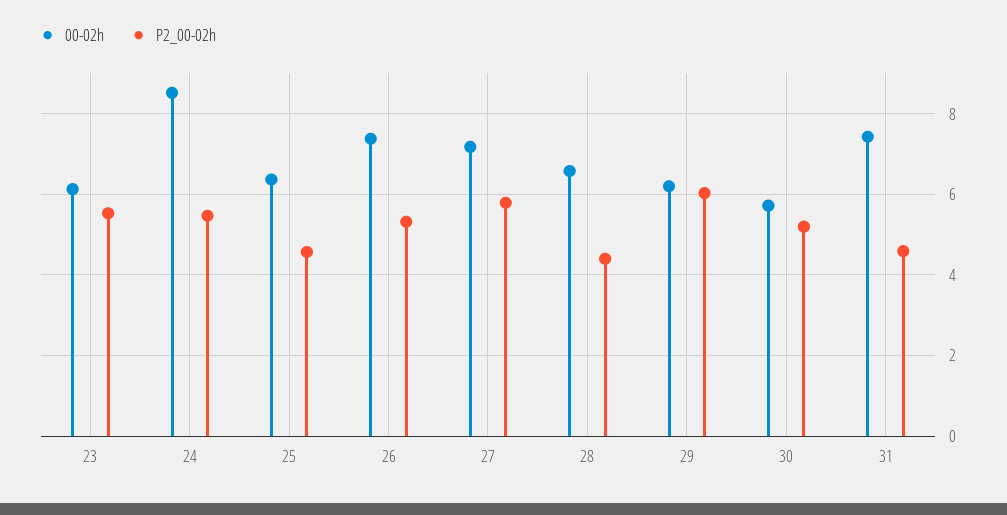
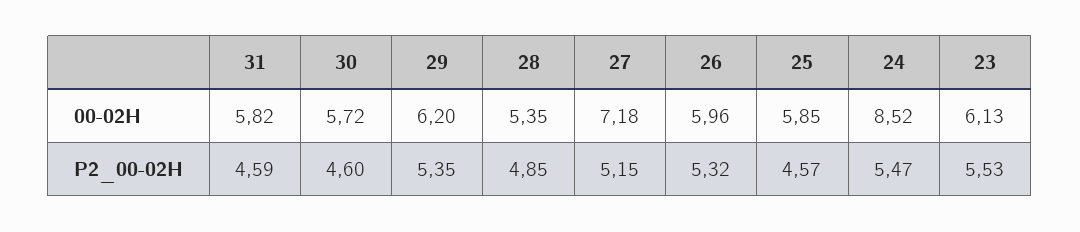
00-02h, 25: 6.4 -> 5.85
00-02h, 26: 7.4 -> 5.96
P2_00-02h, 27: 5.8 -> 5.15
00-02h, 28: 6.6 -> 5.35
P2_00-02h, 28: 4.4 -> 4.85
P2_00-02h, 29: 6 -> 5.35
P2_00-02h, 30: 5.2 -> 4.6
00-02h, 31: 7.4 -> 5.82

